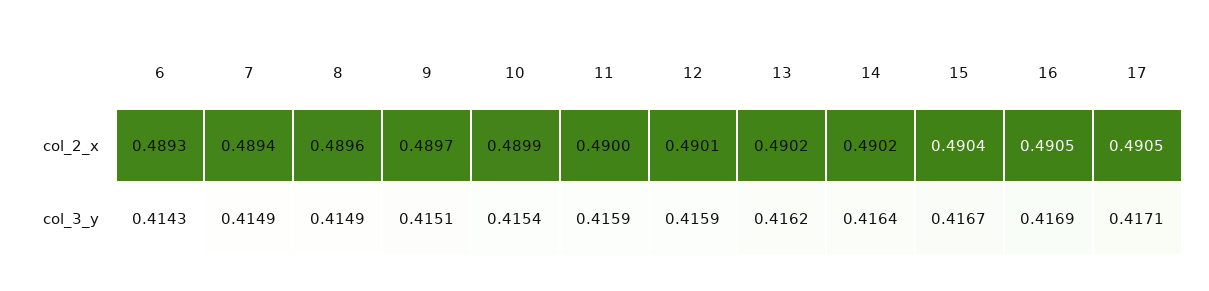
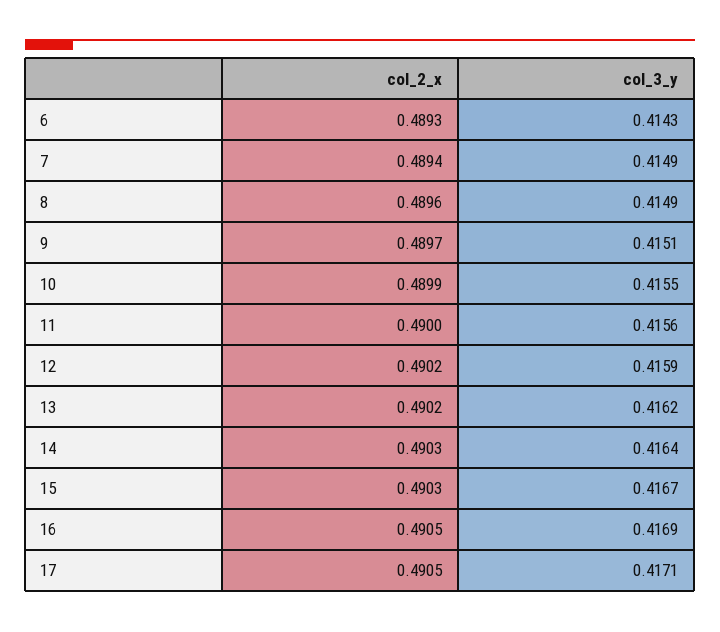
12, col_2_x: 0.4901 -> 0.4902
14, col_2_x: 0.4902 -> 0.4903
15, col_2_x: 0.4904 -> 0.4903
10, col_3_y: 0.4154 -> 0.4155
11, col_3_y: 0.4159 -> 0.4156

